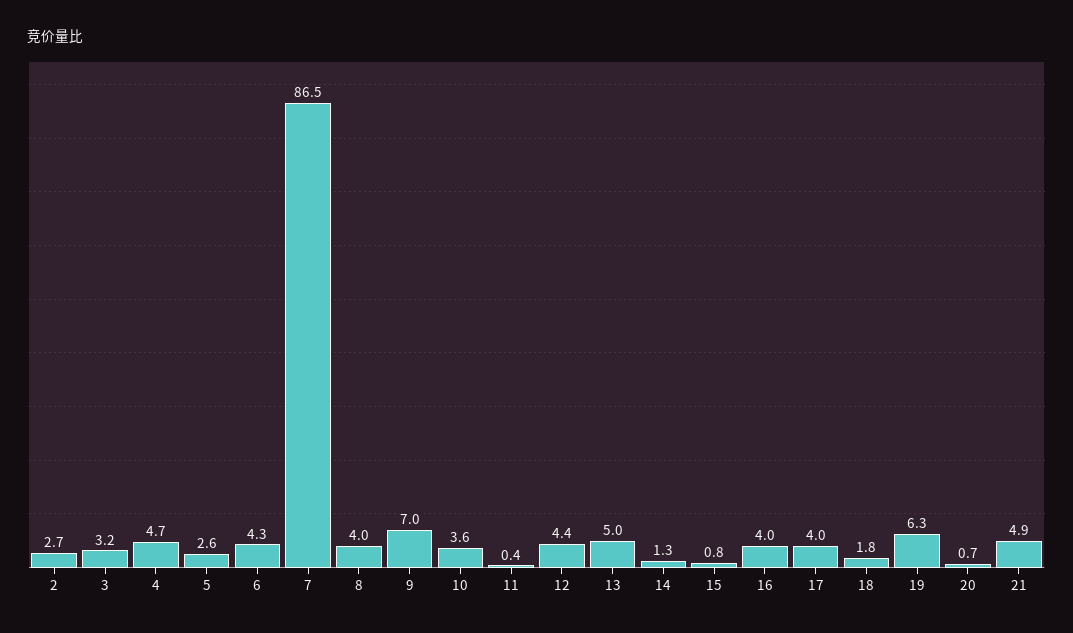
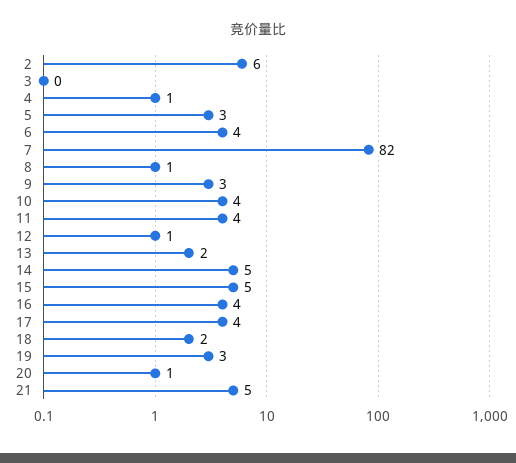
2: 2.7 -> 6
3: 3.2 -> 0
4: 4.7 -> 1
7: 86.5 -> 82
8: 4 -> 1
9: 7 -> 3
11: 0.4 -> 4
12: 4.4 -> 1
13: 5 -> 2
14: 1.3 -> 5
15: 0.8 -> 5
19: 6.3 -> 3

